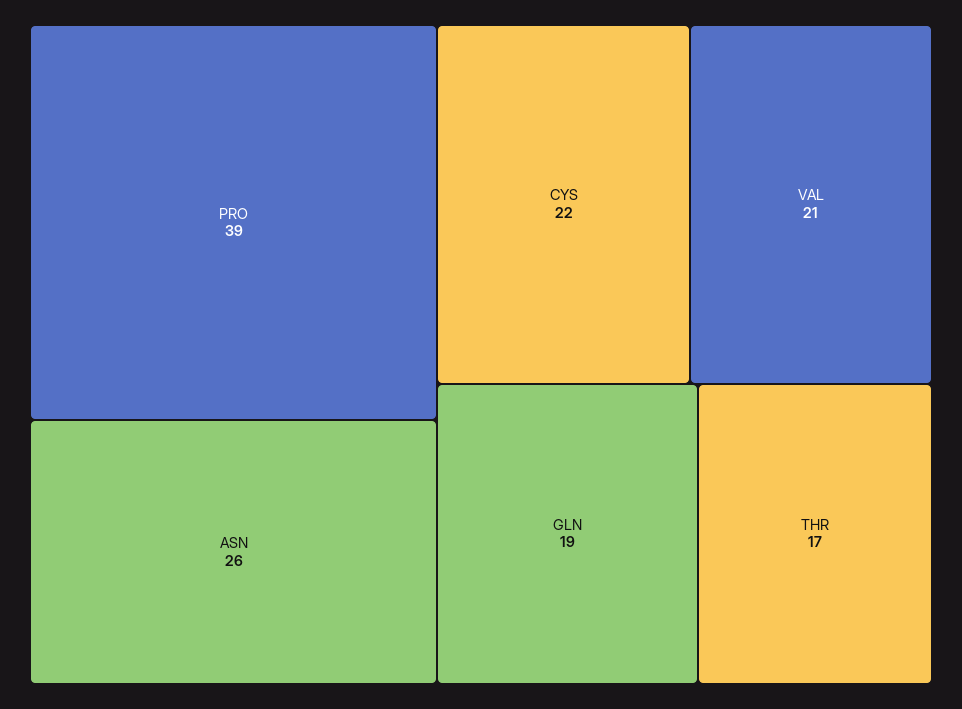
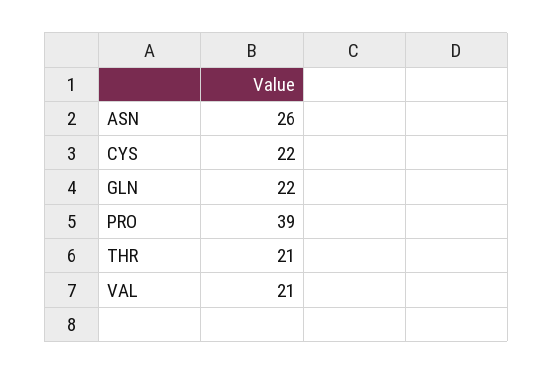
GLN: 19 -> 22
THR: 17 -> 21

